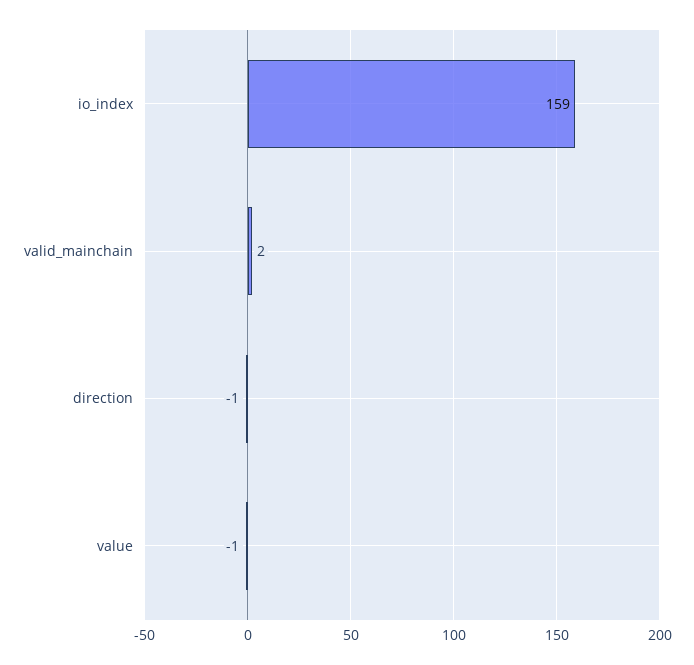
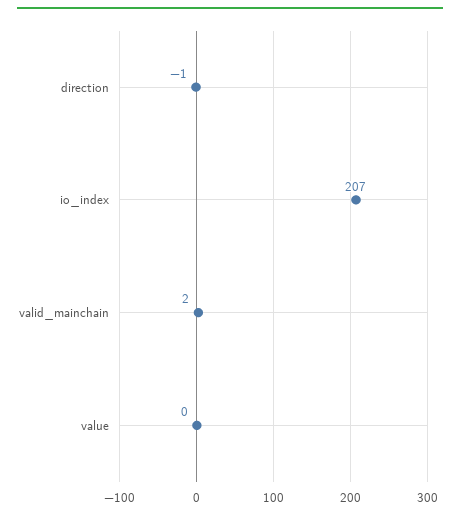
io_index: 159 -> 207
value: -1 -> 0

